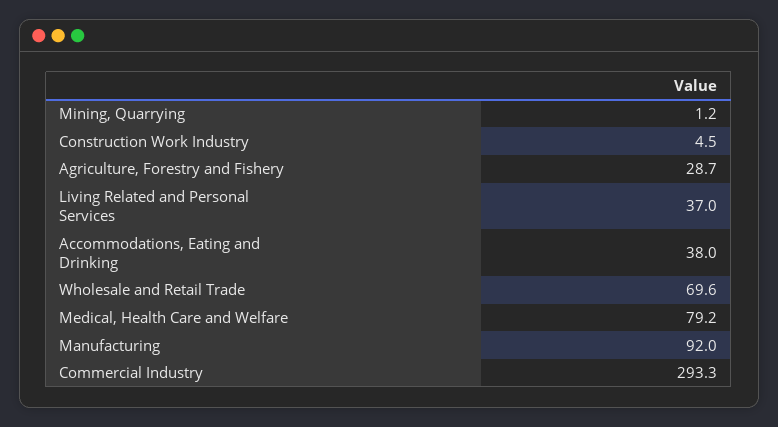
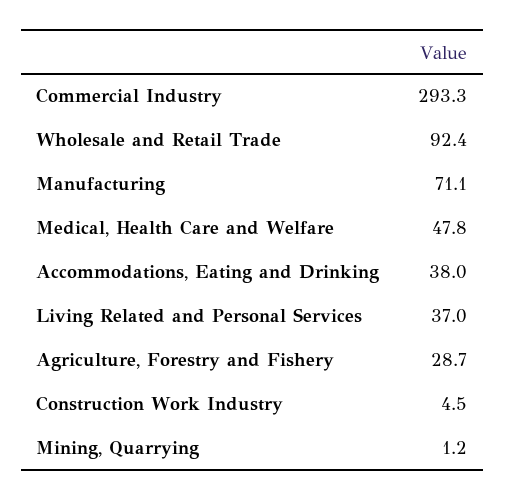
Wholesale and Retail Trade: 69.6 -> 92.4
Medical, Health Care and Welfare: 79.2 -> 47.8
Manufacturing: 92 -> 71.1

